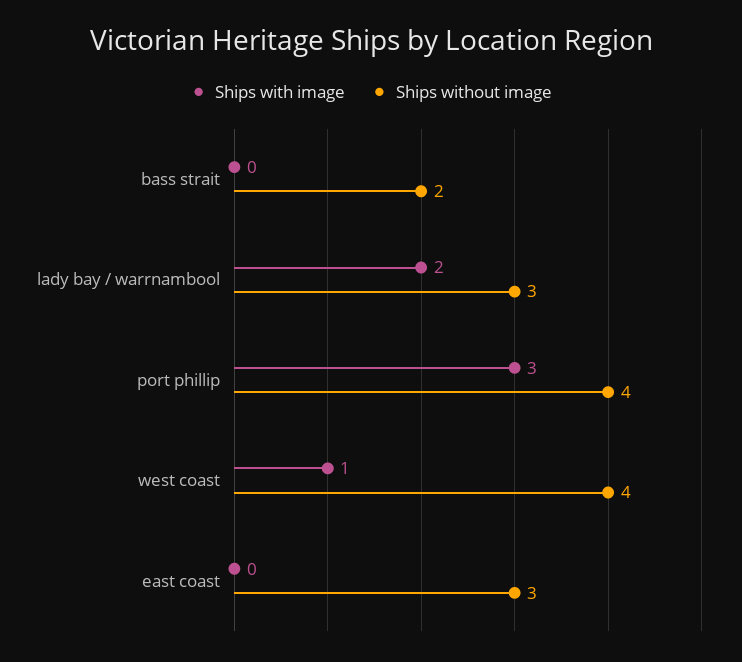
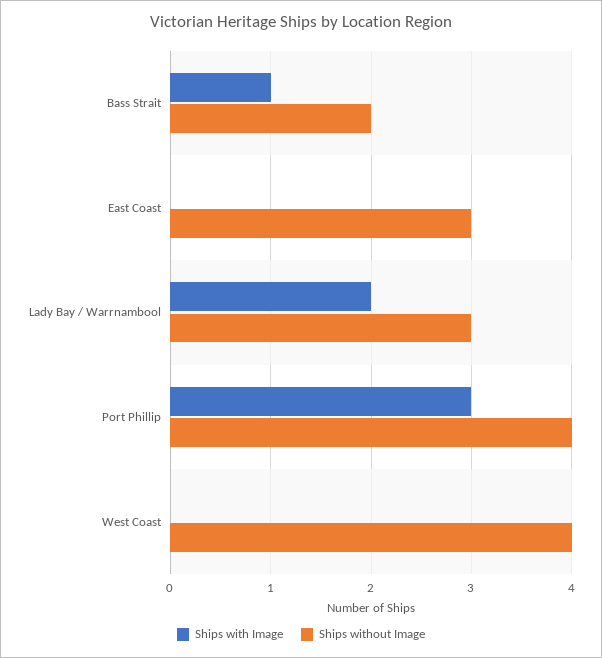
Ships with image, bass strait: 0 -> 1
Ships with image, west coast: 1 -> 0

